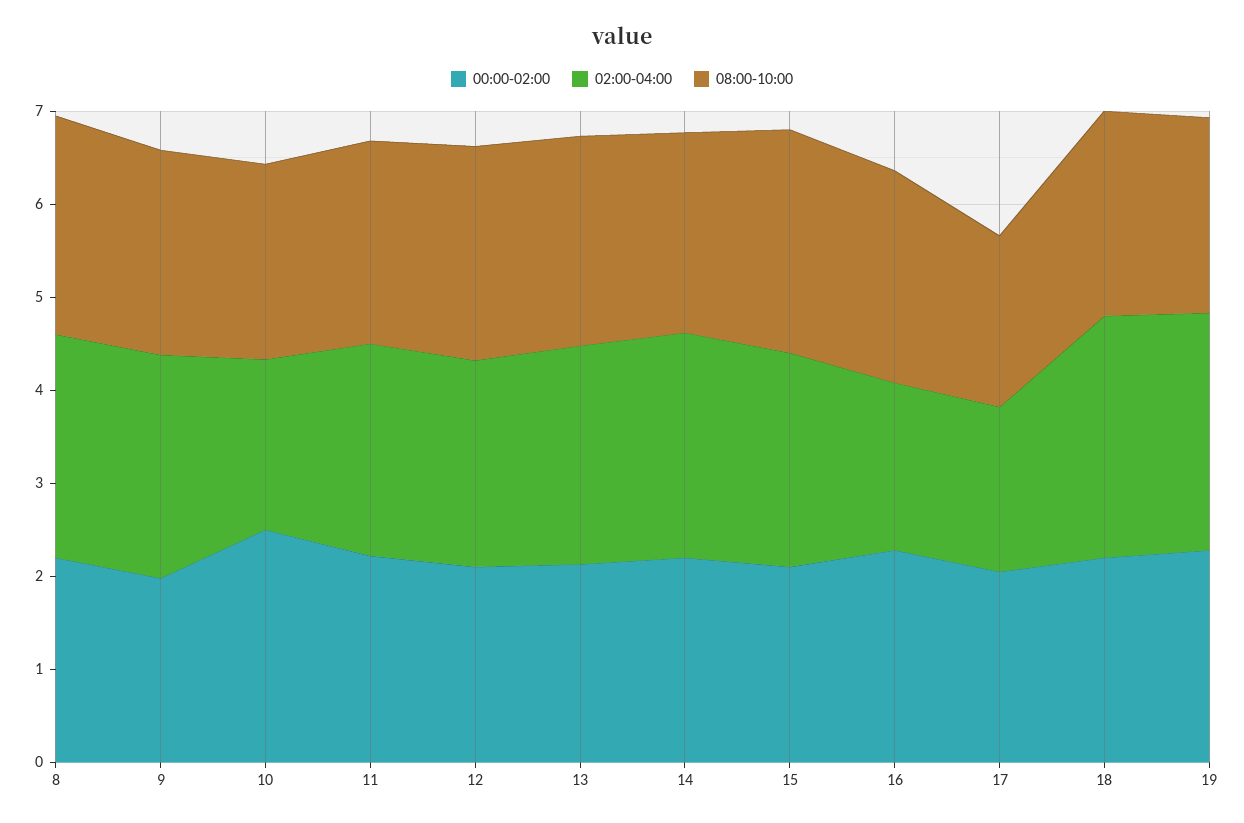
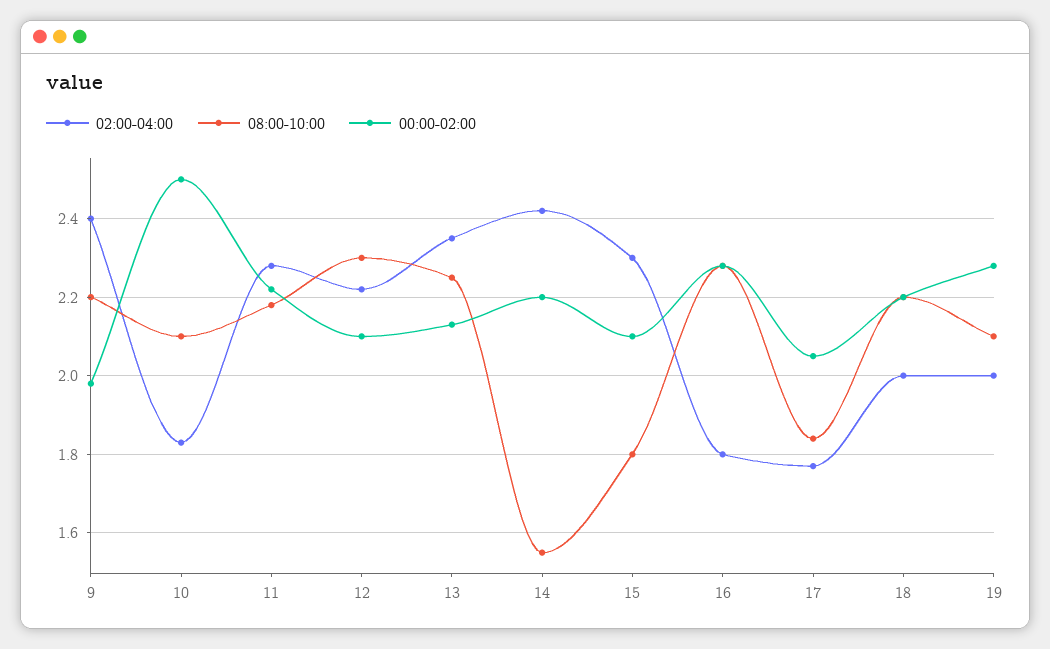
00:00-02:00, 8: 2.2 -> none
02:00-04:00, 8: 2.4 -> none
08:00-10:00, 8: 2.4 -> none
08:00-10:00, 14: 2.2 -> 1.55
08:00-10:00, 15: 2.4 -> 1.8
02:00-04:00, 18: 2.6 -> 2
02:00-04:00, 19: 2.6 -> 2

